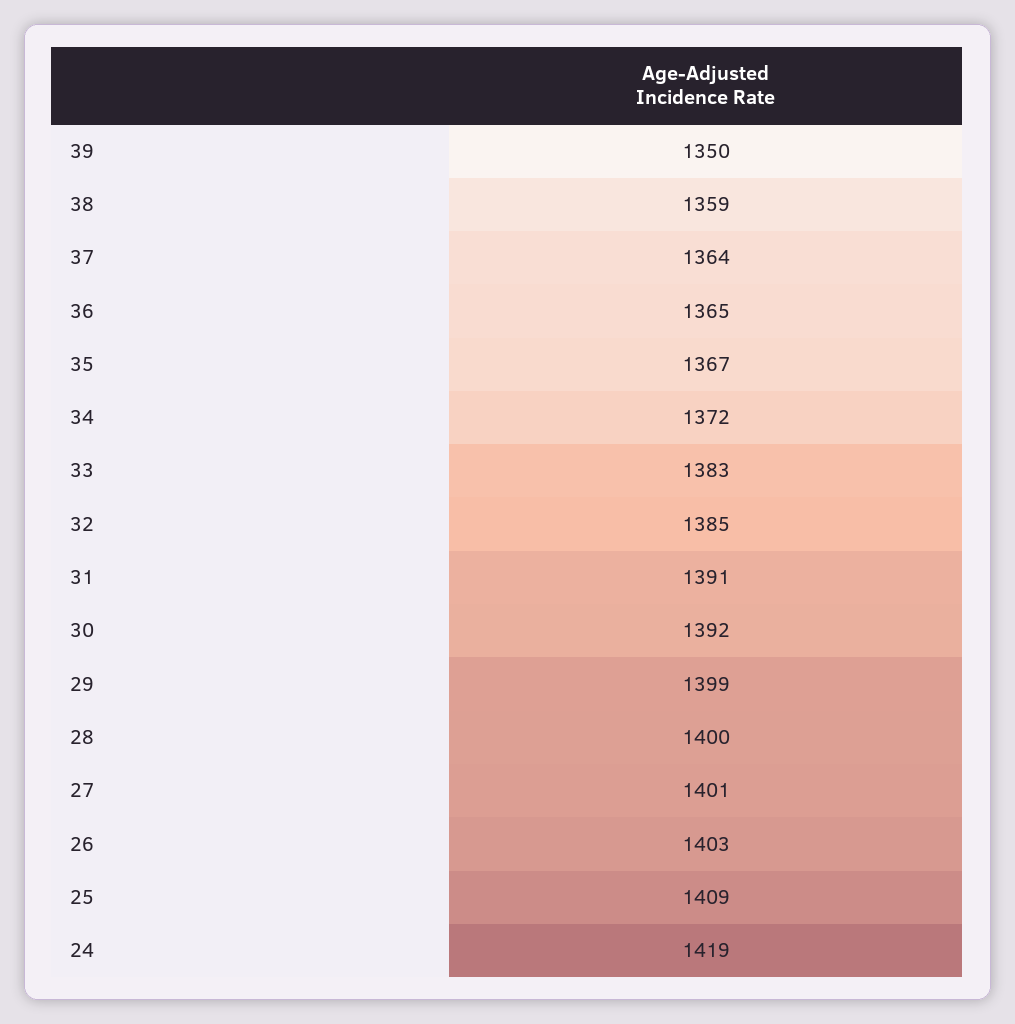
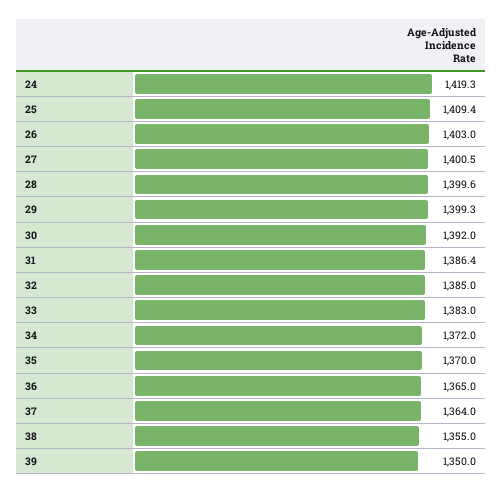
38: 1359 -> 1355
35: 1367 -> 1370
31: 1391 -> 1386.4

